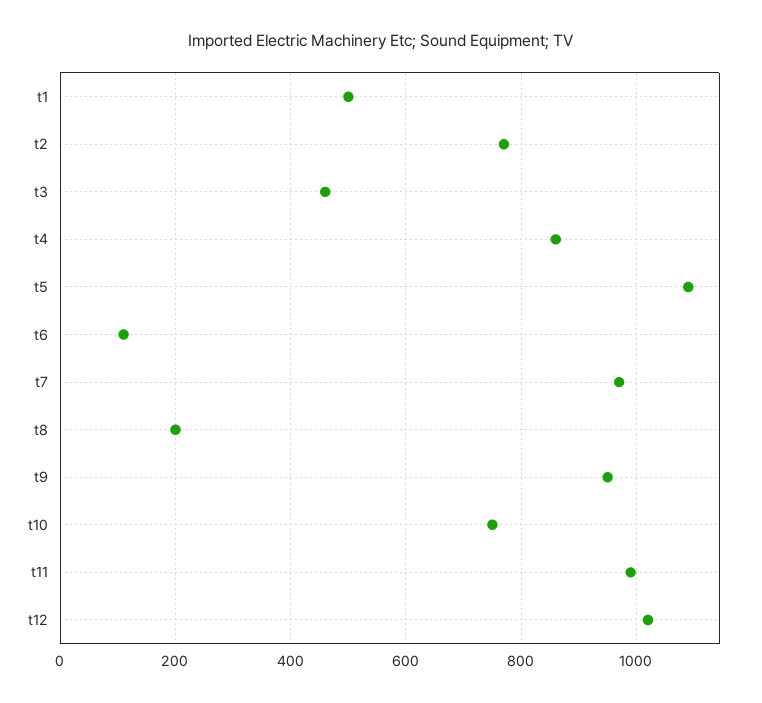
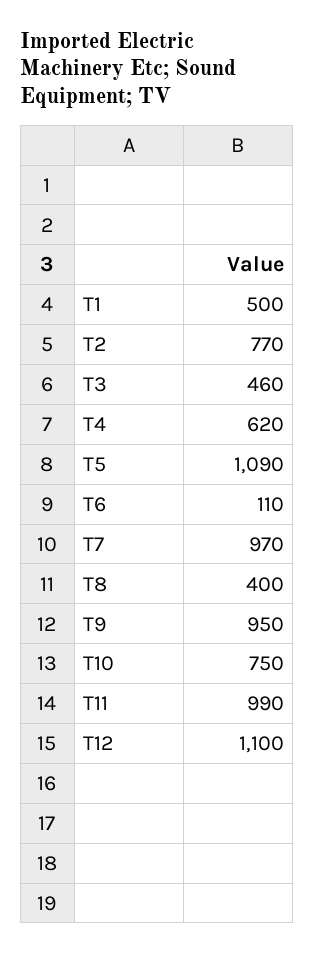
t4: 860 -> 620
t8: 200 -> 400
t12: 1020 -> 1100

